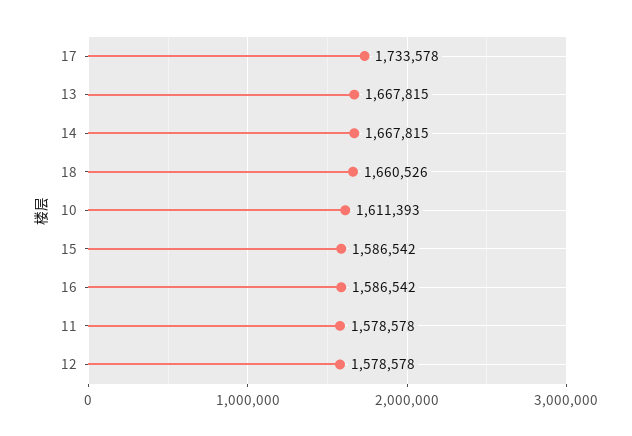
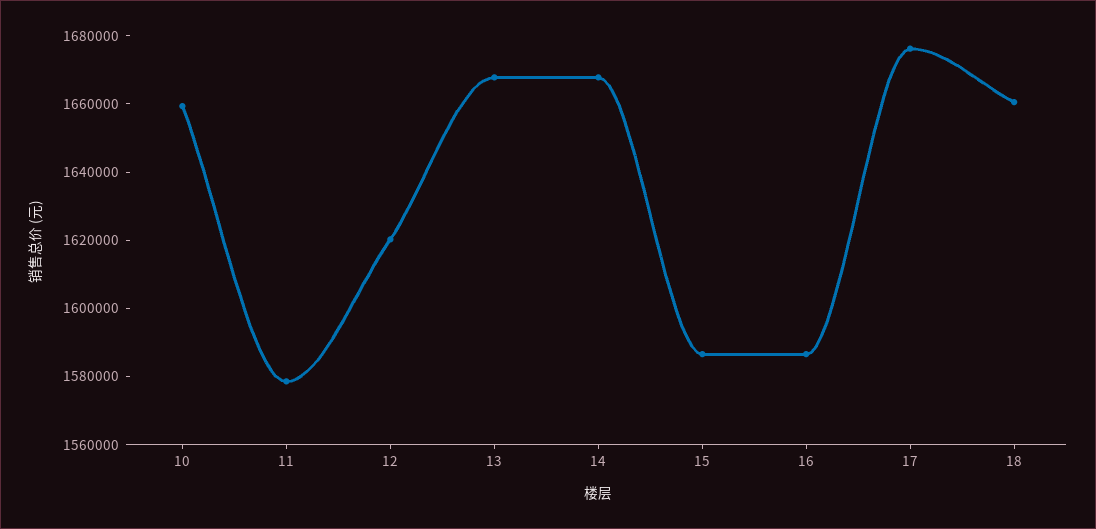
17: 1733578 -> 1675000
10: 1611393 -> 1660000
12: 1578578 -> 1620000

